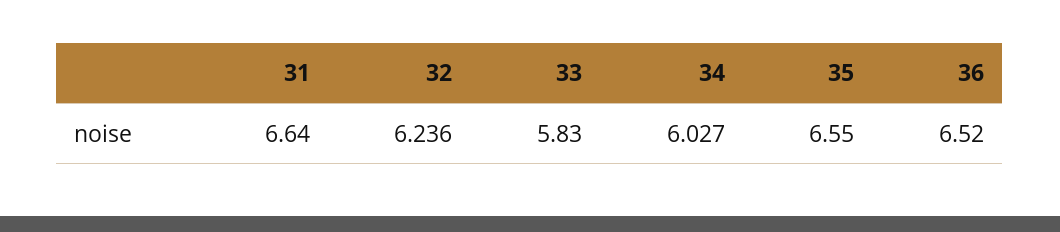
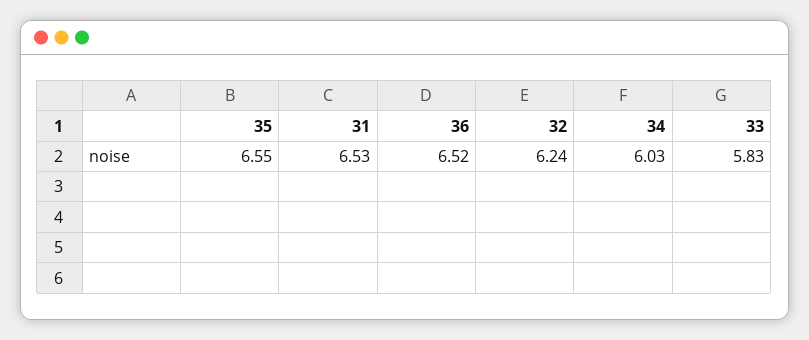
31: 6.64 -> 6.53

